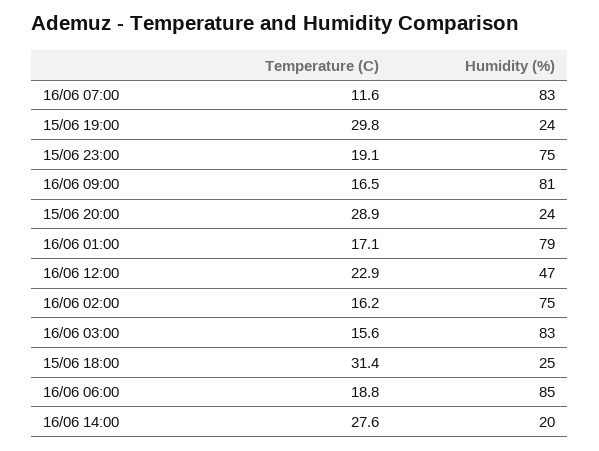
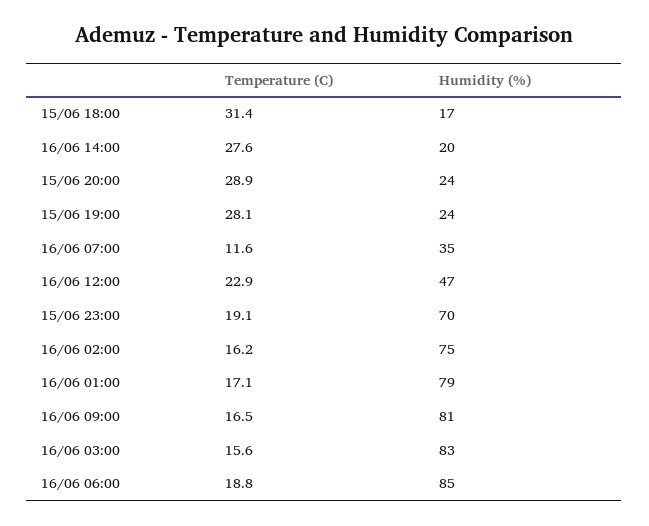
Humidity (%), 16/06 07:00: 83 -> 35
Temperature (C), 15/06 19:00: 29.8 -> 28.1
Humidity (%), 15/06 23:00: 75 -> 70
Humidity (%), 15/06 18:00: 25 -> 17

